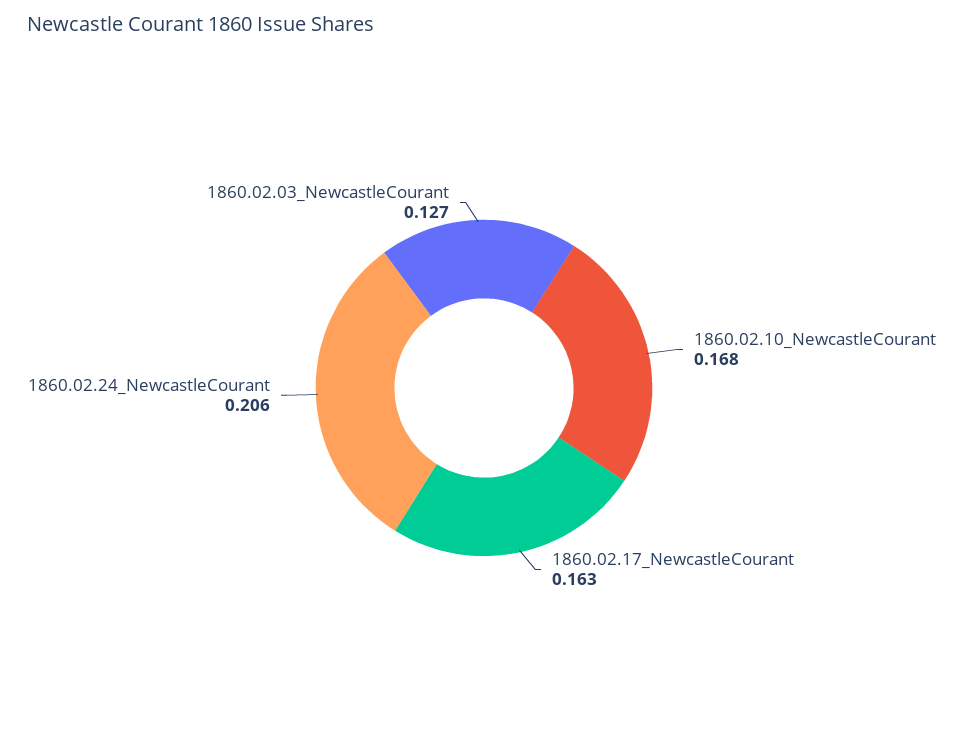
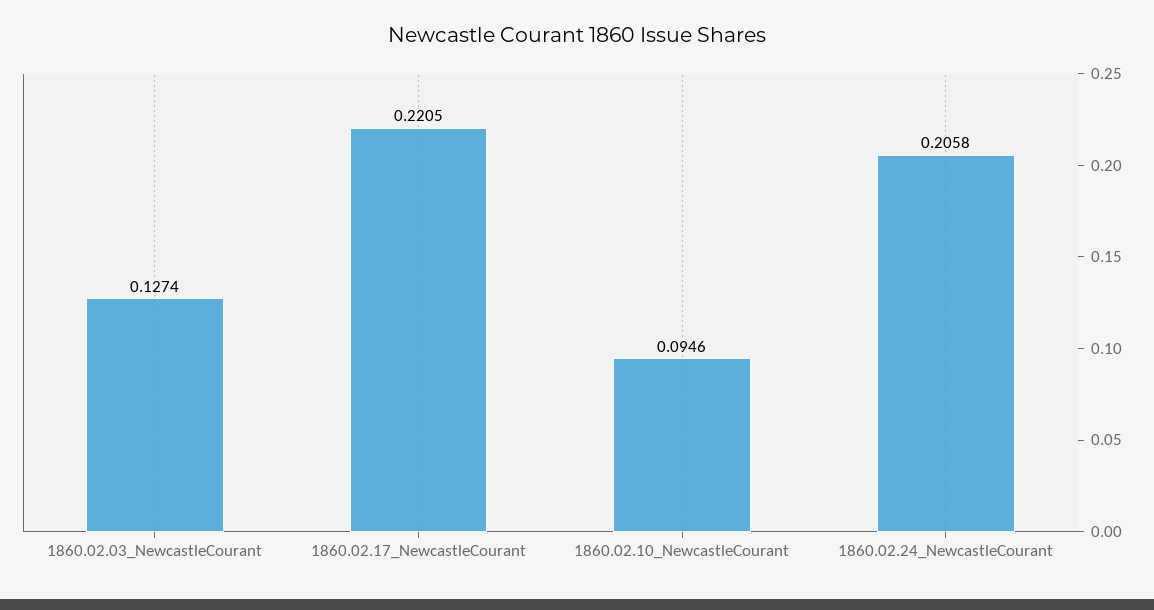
1860.02.10_NewcastleCourant: 0.168 -> 0.0946
1860.02.17_NewcastleCourant: 0.163 -> 0.2205

